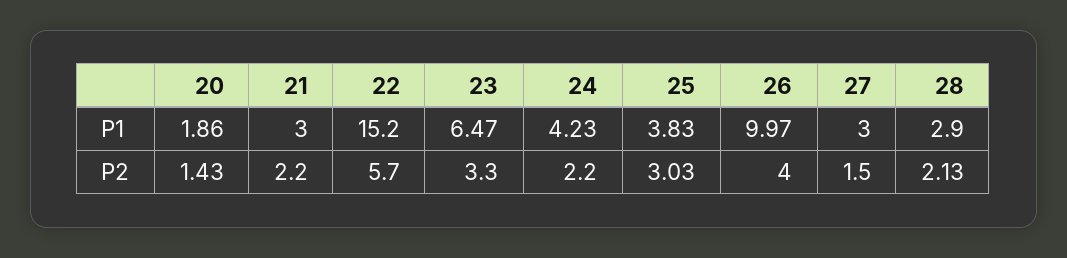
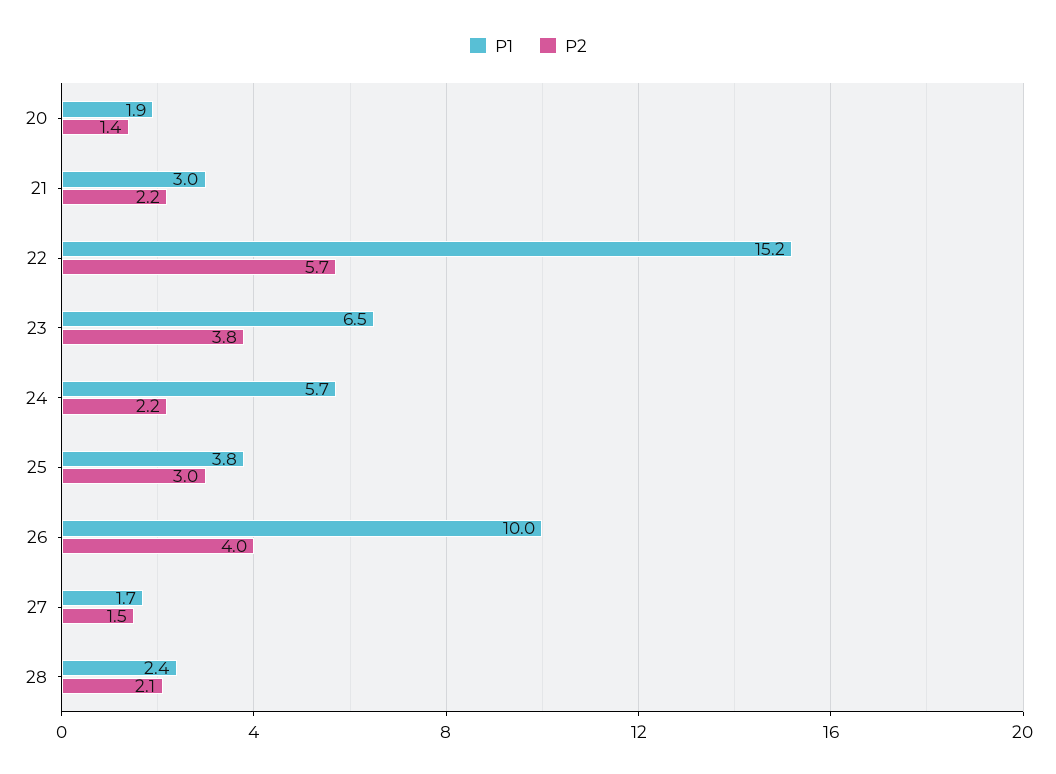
P1, 24: 4.23 -> 5.7
P1, 27: 3 -> 1.7
P1, 28: 2.9 -> 2.4
P2, 23: 3.3 -> 3.8

